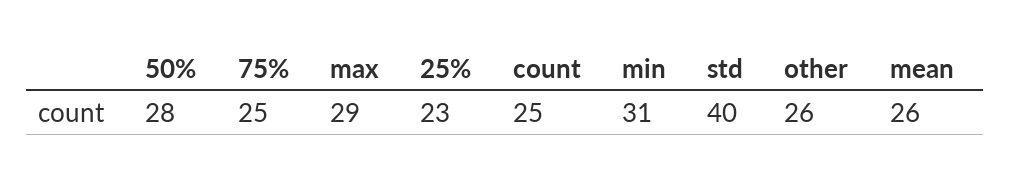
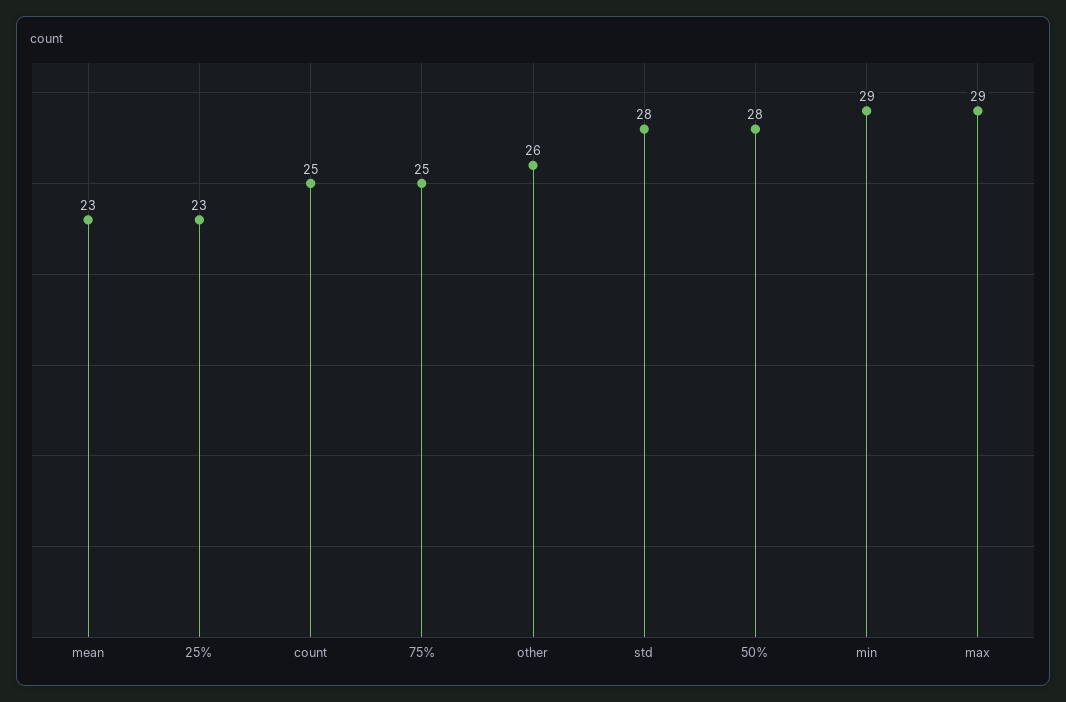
min: 31 -> 29
std: 40 -> 28
mean: 26 -> 23

